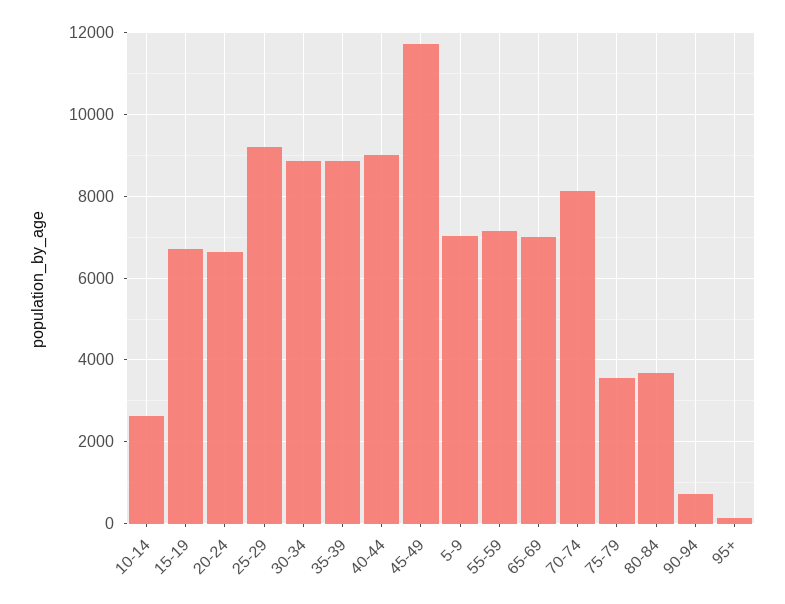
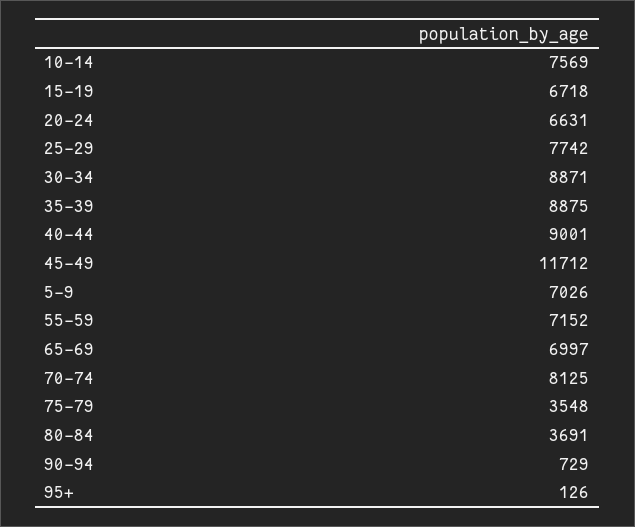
10-14: 2600 -> 7569
25-29: 9200 -> 7742

